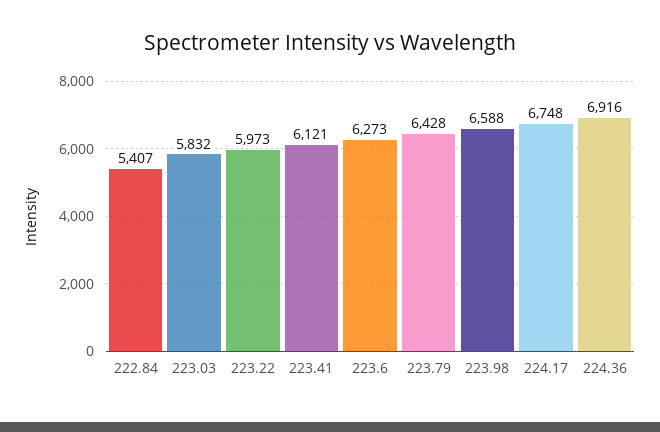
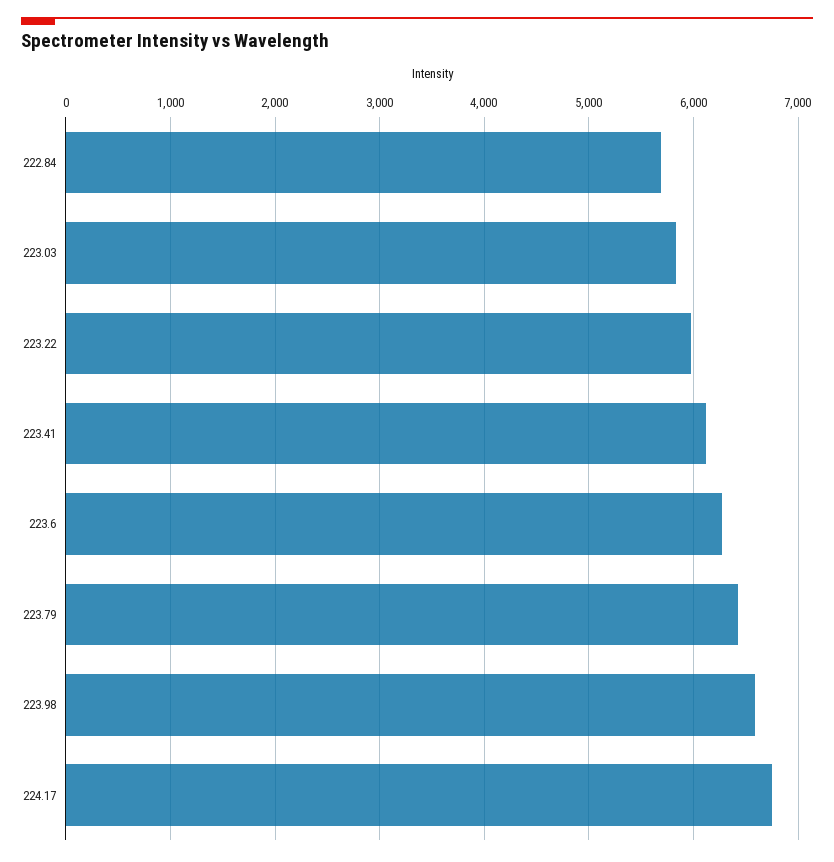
222.84: 5407 -> 5700
224.36: 6916 -> none

